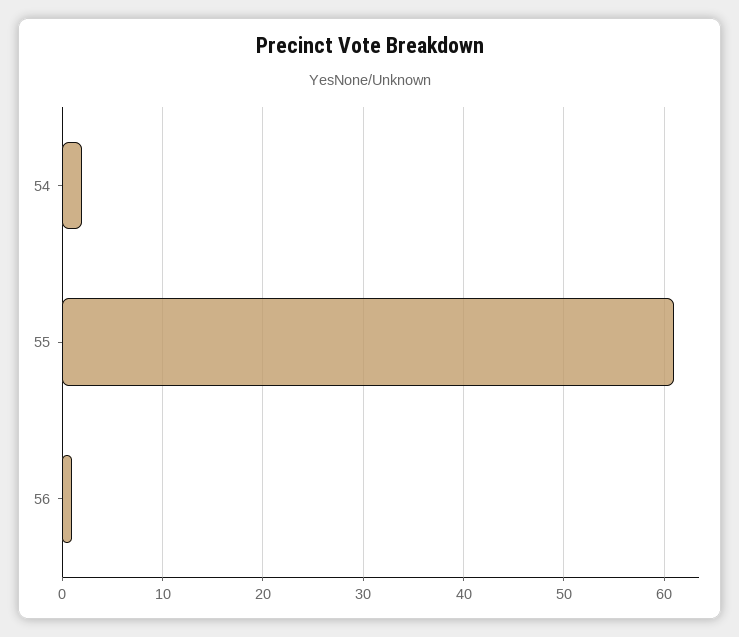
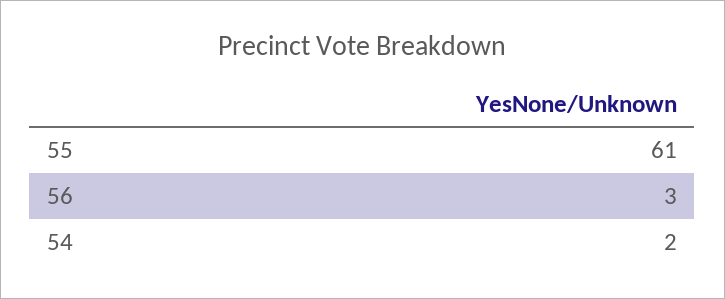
56: 1 -> 3

